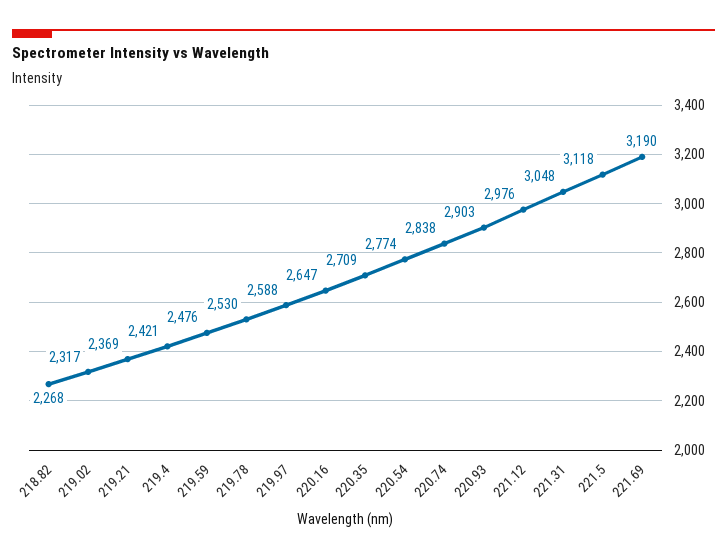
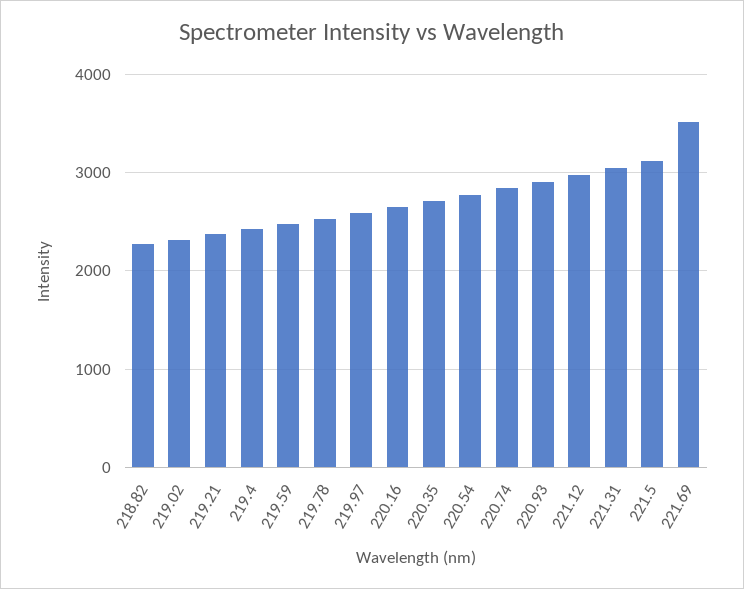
221.69: 3190 -> 3500

